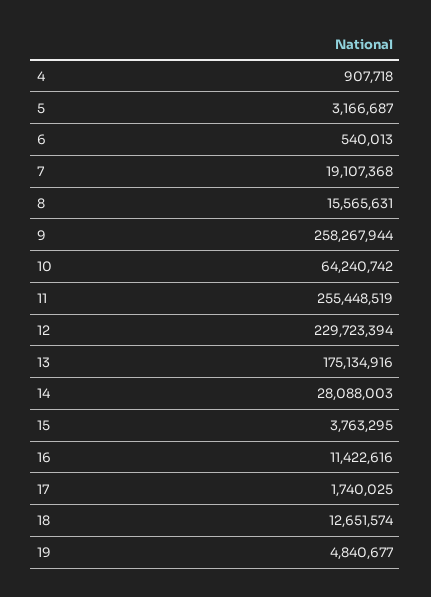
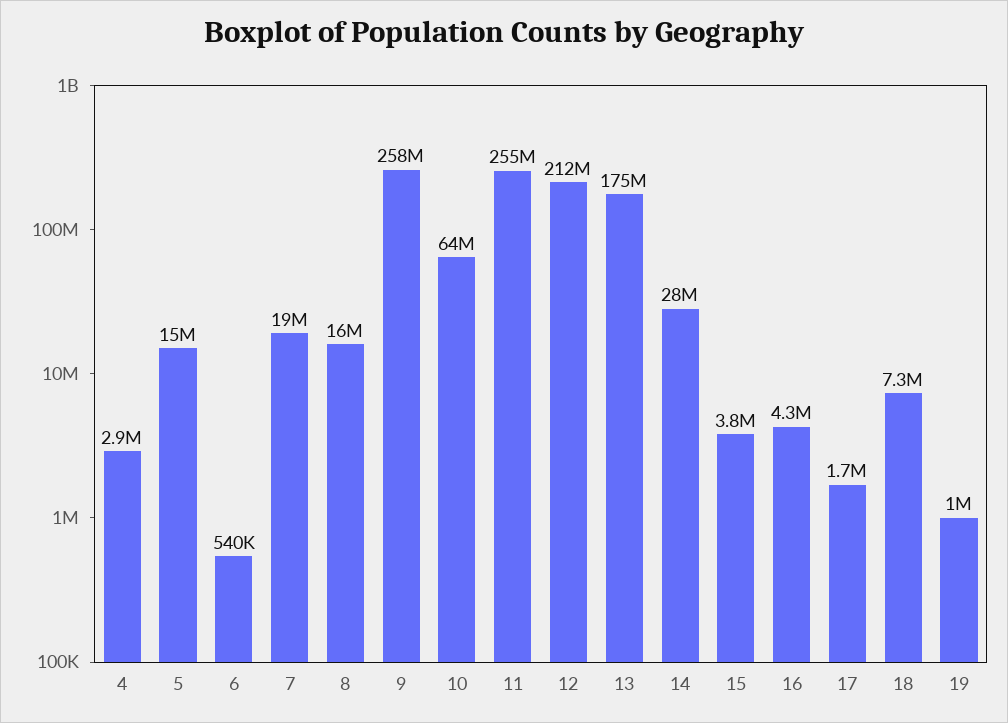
4: 907718 -> 2900000
5: 3166687 -> 15000000
12: 229723394 -> 212000000
16: 11422616 -> 4300000
18: 12651574 -> 7300000
19: 4840677 -> 1000000

